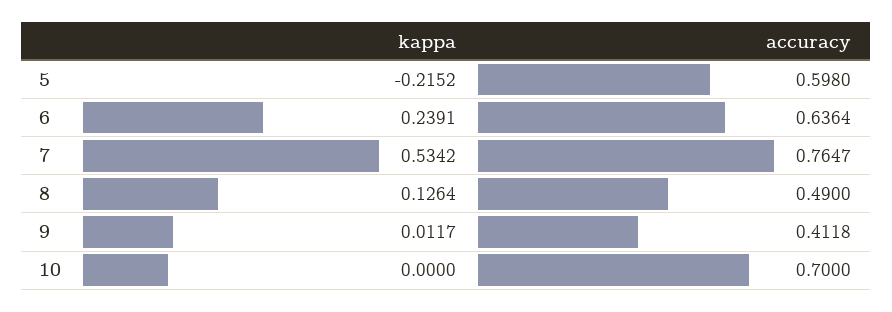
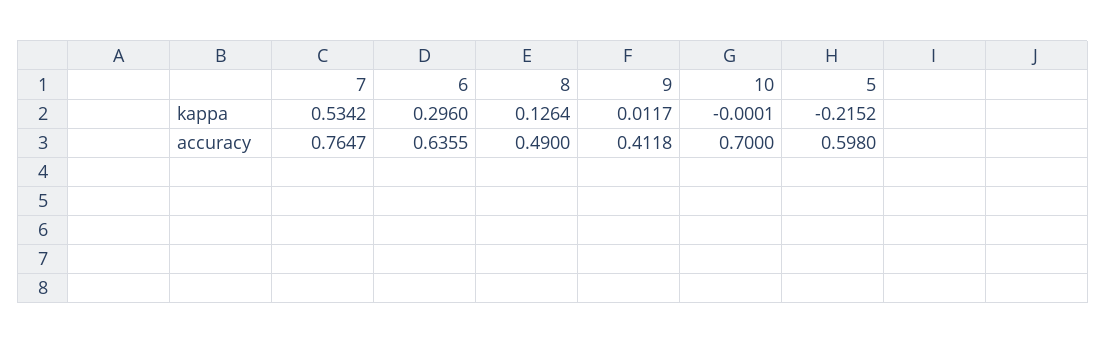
kappa, 6: 0.2391 -> 0.296
accuracy, 6: 0.6364 -> 0.6355
kappa, 10: 0 -> -0.0001

